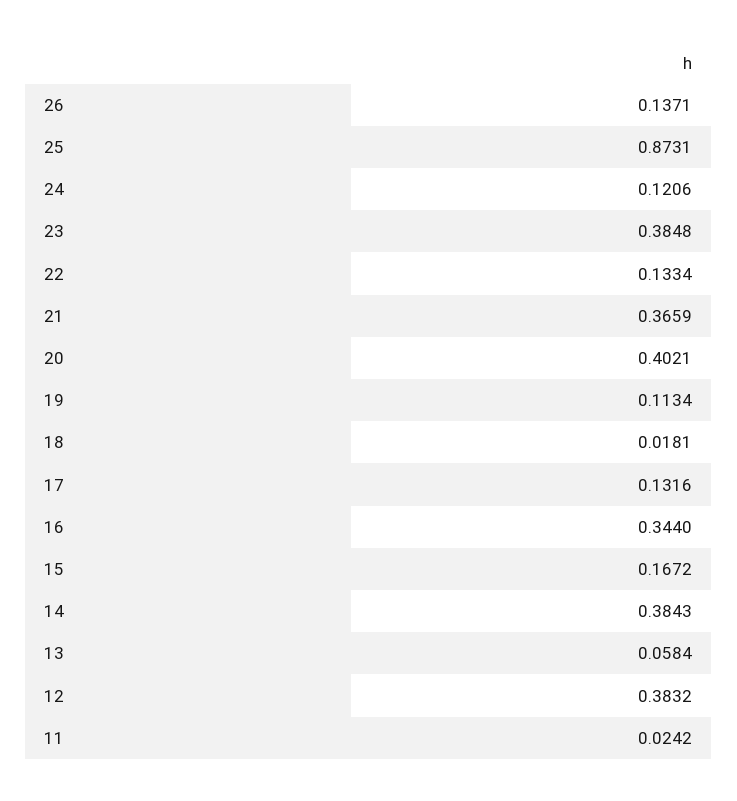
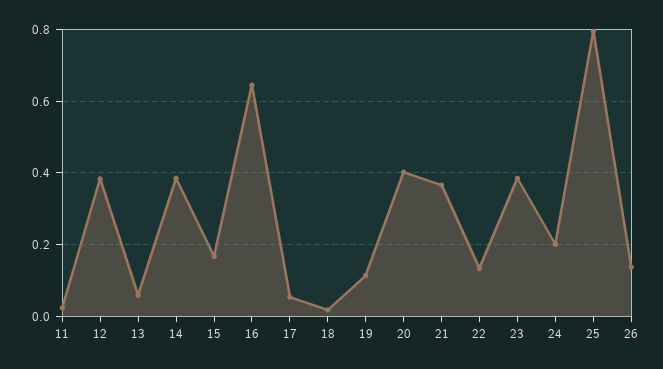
25: 0.8731 -> 0.8
24: 0.1206 -> 0.2
17: 0.1316 -> 0.06
16: 0.344 -> 0.64

